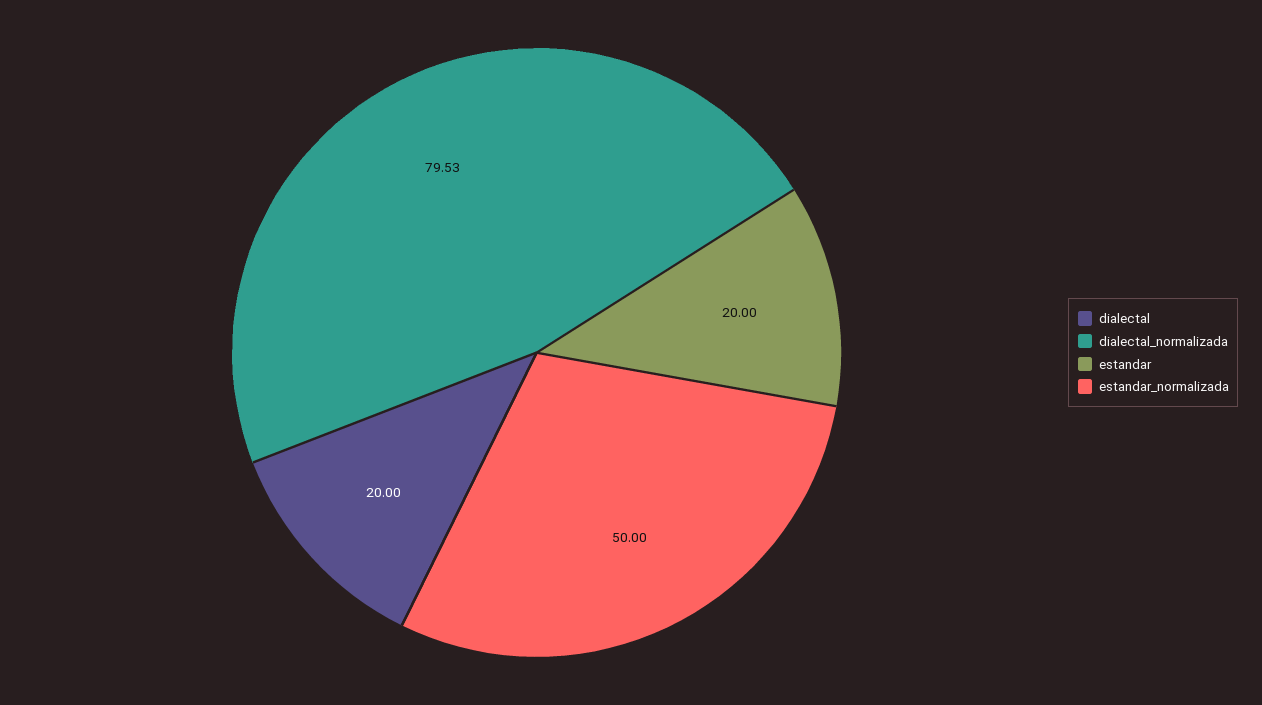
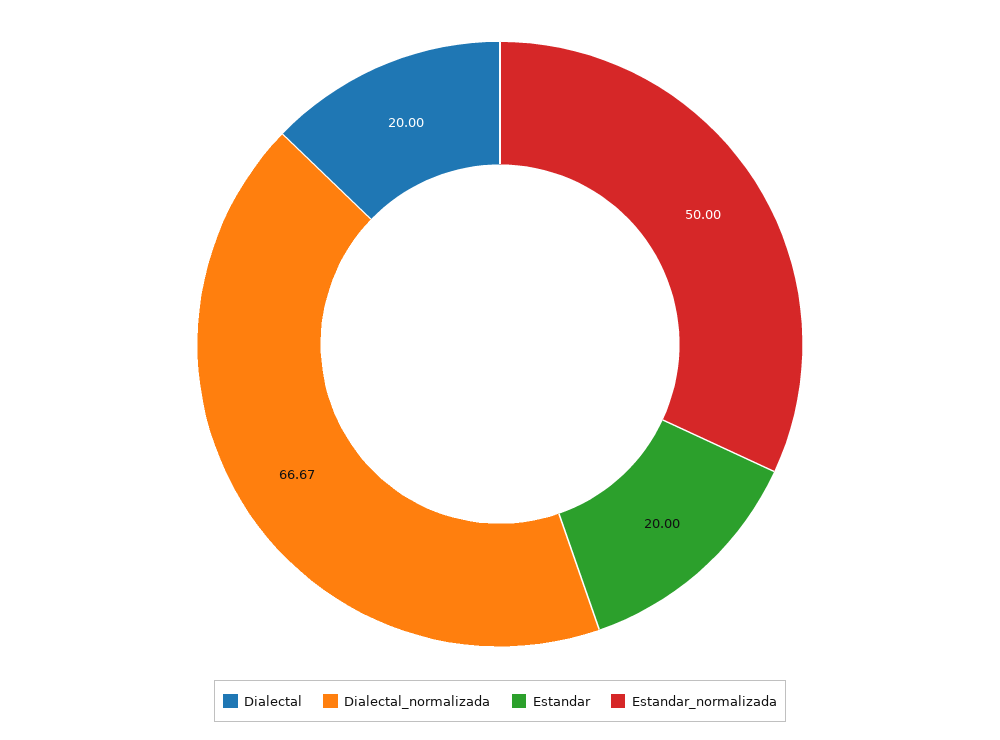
dialectal_normalizada: 79.53 -> 66.67

